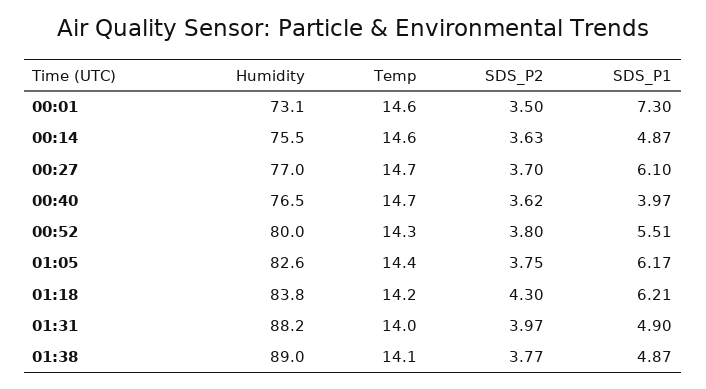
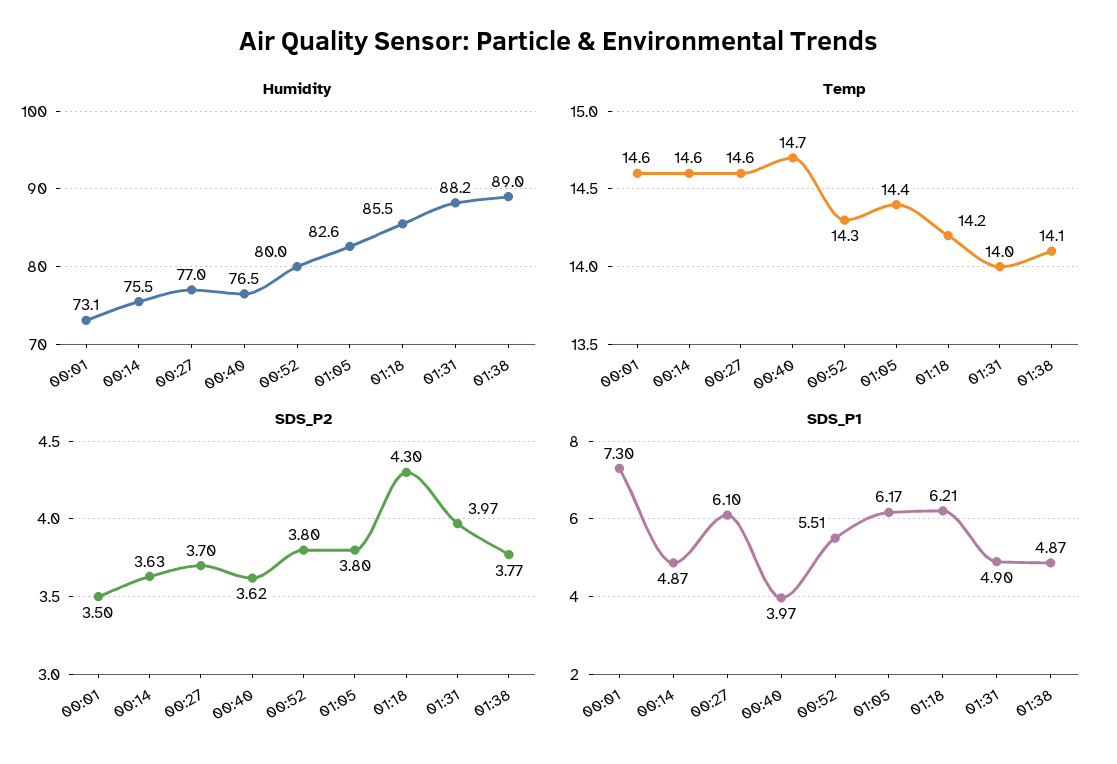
Temp, 00:27: 14.7 -> 14.6
SDS_P2, 01:05: 3.75 -> 3.8
Humidity, 01:18: 83.8 -> 85.5

